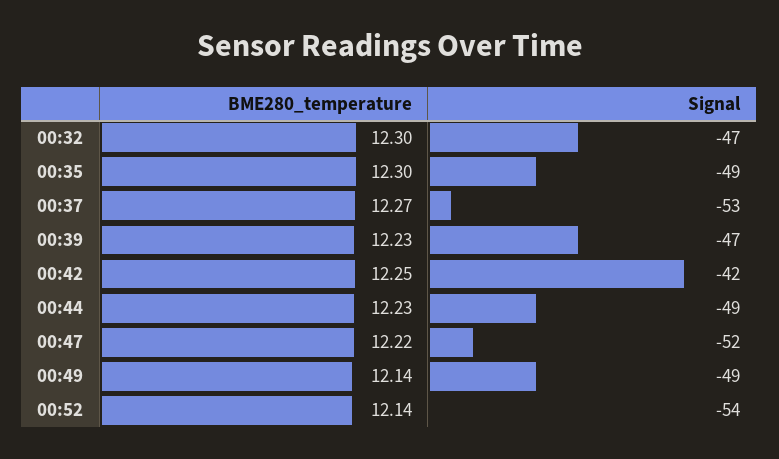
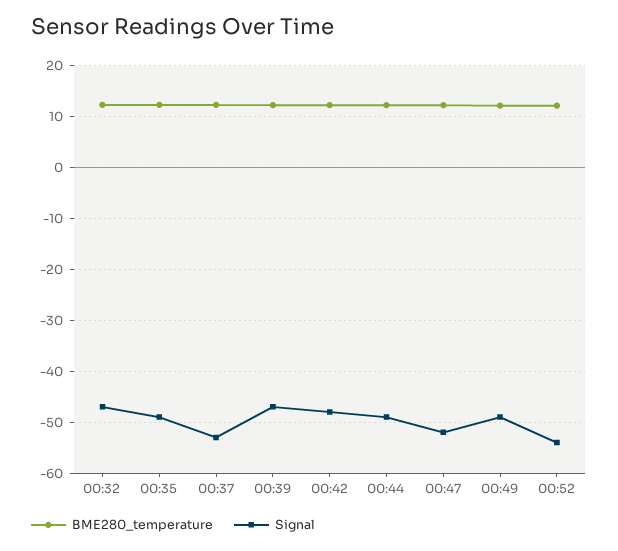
Signal, 00:42: -42 -> -48

